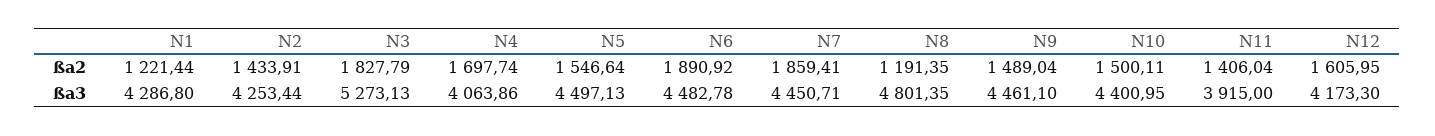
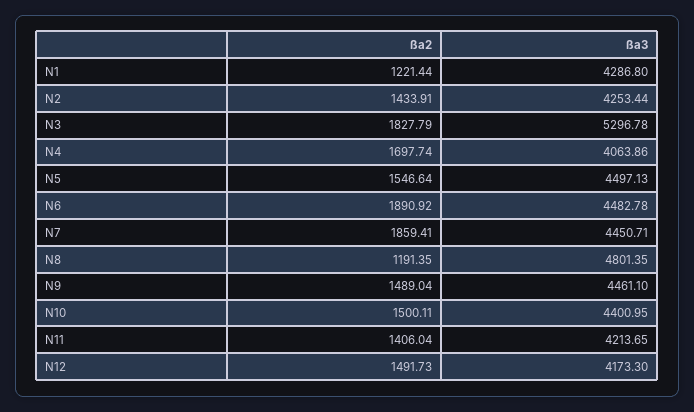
N12, ßa2: 1605.95 -> 1491.73
N3, ßa3: 5273.13 -> 5296.78
N11, ßa3: 3915 -> 4213.65

